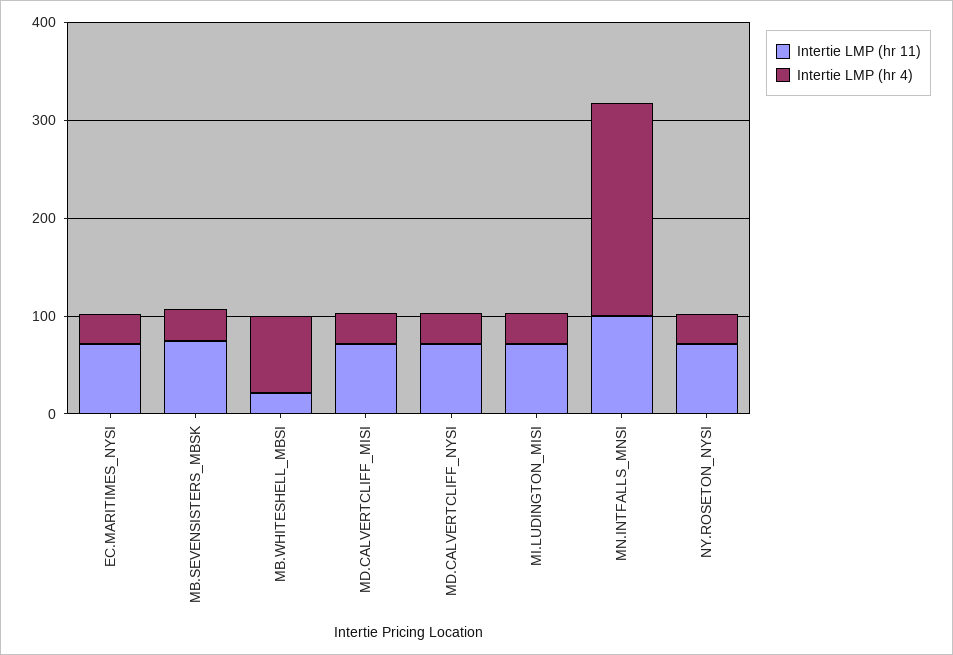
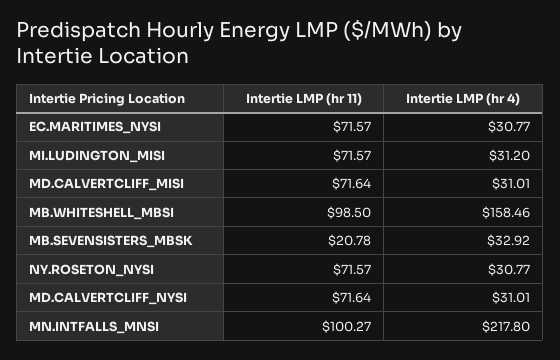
Intertie LMP (hr 11), MB.SEVENSISTERS_MBSK: 80 -> 20.78
Intertie LMP (hr 11), MB.WHITESHELL_MBSI: 20 -> 98.5
Intertie LMP (hr 4), MB.WHITESHELL_MBSI: 80 -> 158.46

